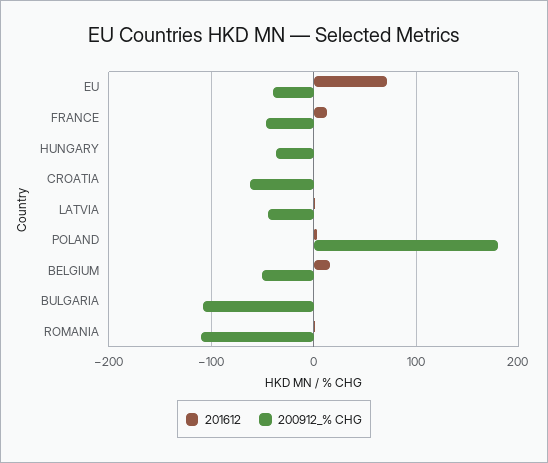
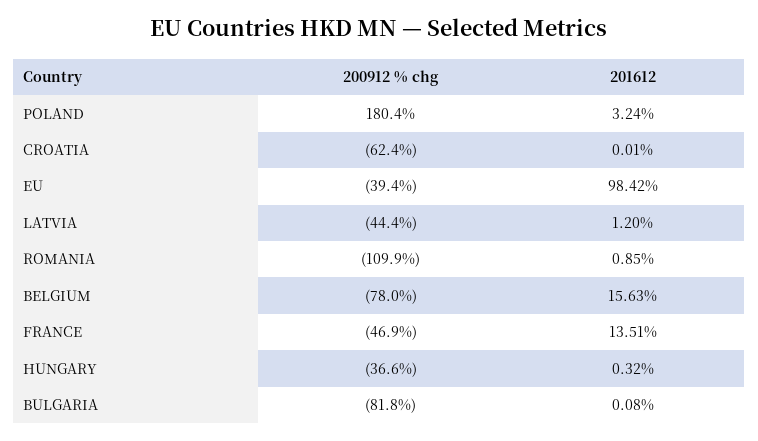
201612, EU: 70 -> 98.42
200912_% CHG, BELGIUM: -50 -> -78
200912_% CHG, BULGARIA: -110 -> -81.8

